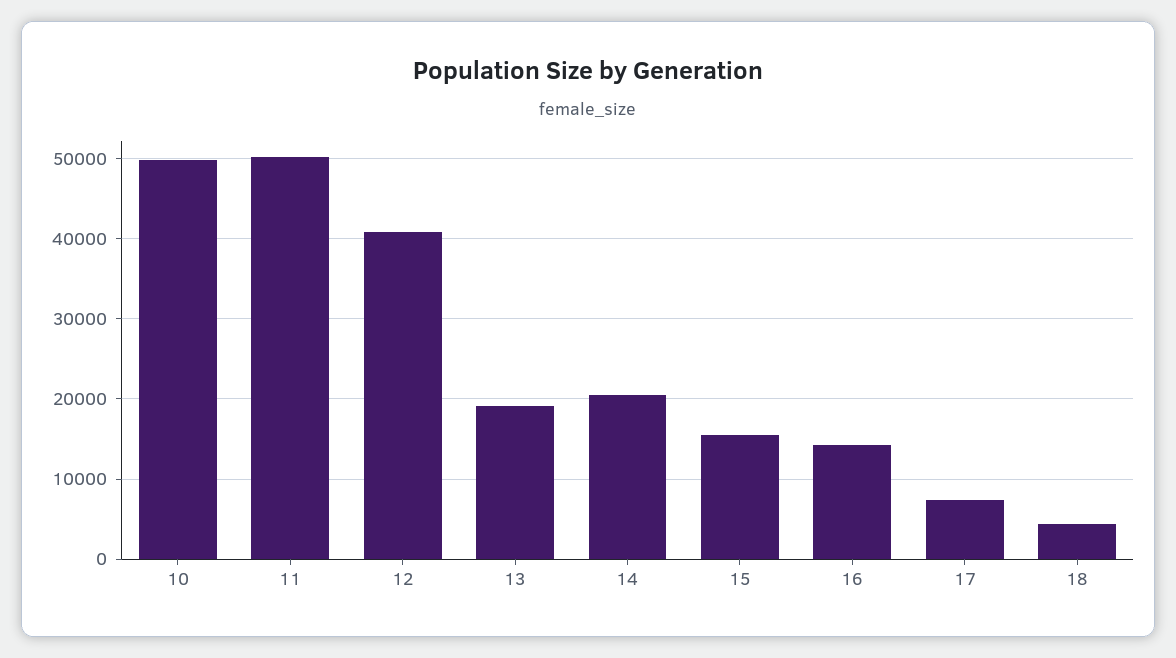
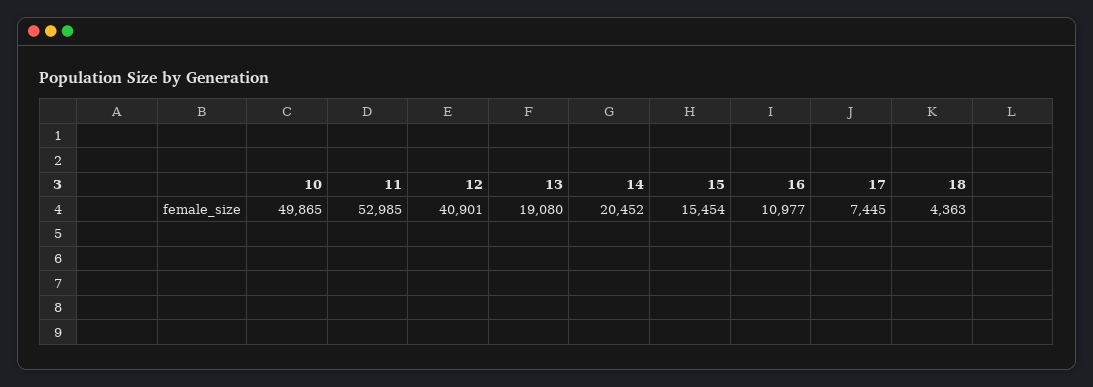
11: 50000 -> 52985
16: 14000 -> 10977

